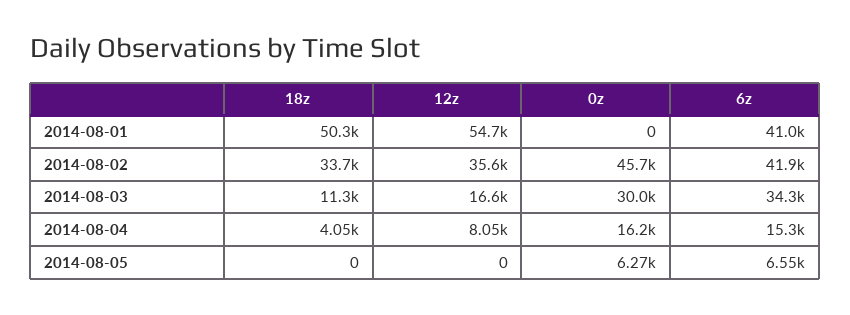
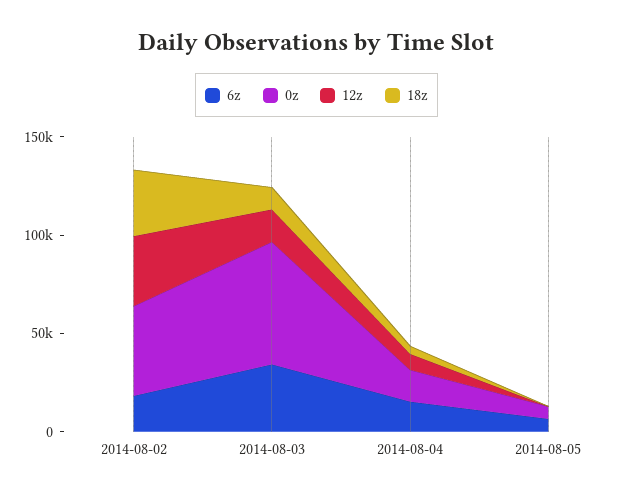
18z, 2014-08-01: 50300 -> none
12z, 2014-08-01: 54700 -> none
0z, 2014-08-01: 0 -> none
6z, 2014-08-01: 41000 -> none
6z, 2014-08-02: 41900 -> 20000
0z, 2014-08-03: 30000 -> 60000

